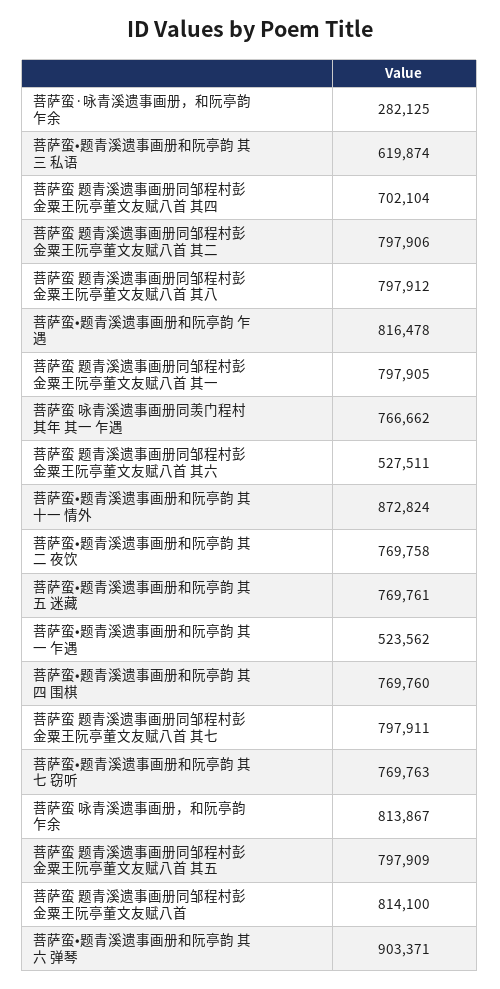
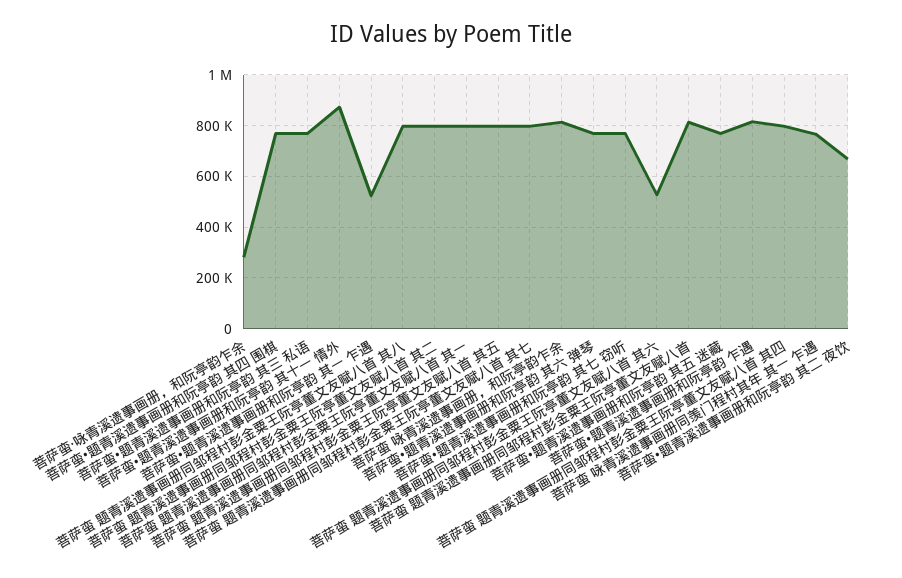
菩萨蛮•题青溪遗事画册和阮亭韵 其三 私语: 619874 -> 775000
菩萨蛮 题青溪遗事画册同邹程村彭金粟王阮亭董文友赋八首 其四: 702104 -> 800000
菩萨蛮•题青溪遗事画册和阮亭韵 其二 夜饮: 769758 -> 675000
菩萨蛮•题青溪遗事画册和阮亭韵 其六 弹琴: 903371 -> 775000

